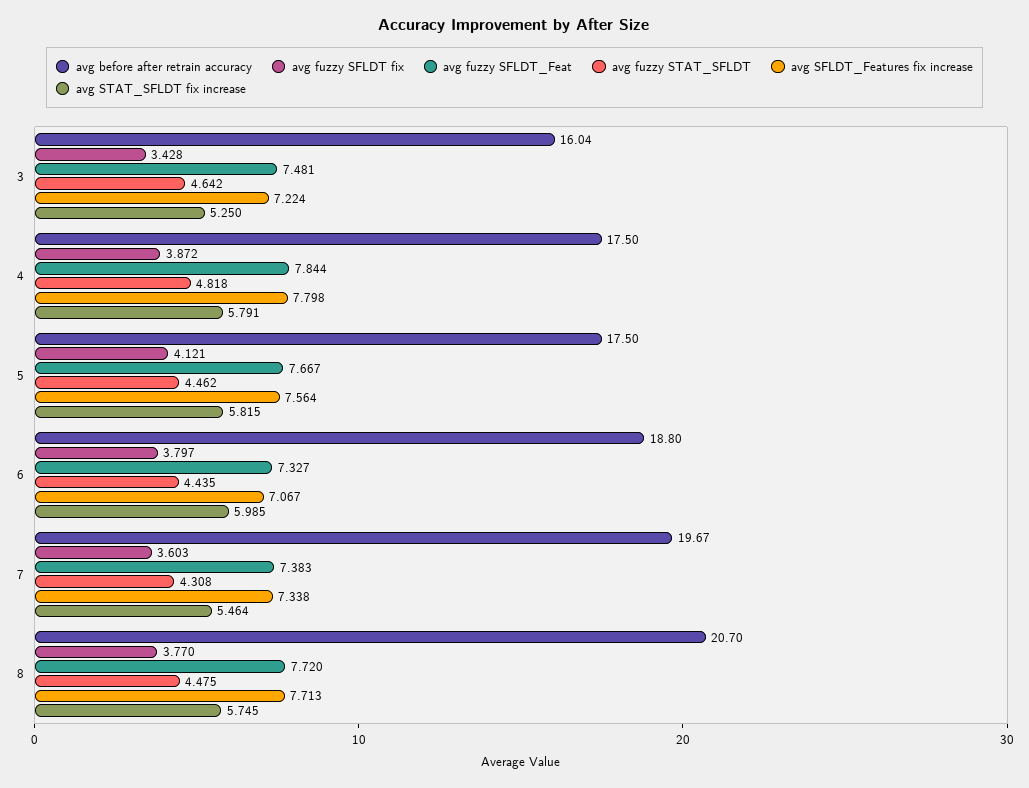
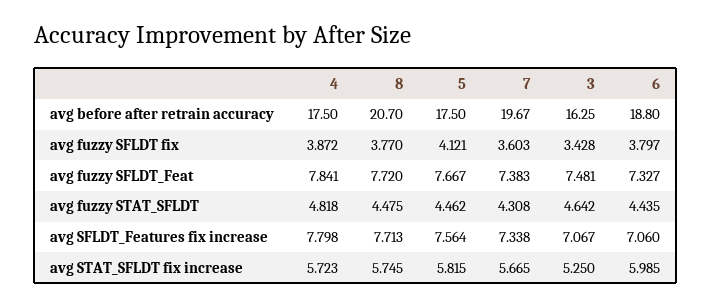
avg before after retrain accuracy, 3: 16.04 -> 16.25
avg SFLDT_Features fix increase, 3: 7.224 -> 7.067
avg fuzzy SFLDT_Feat, 4: 7.844 -> 7.841
avg STAT_SFLDT fix increase, 4: 5.791 -> 5.723
avg SFLDT_Features fix increase, 6: 7.067 -> 7.06
avg STAT_SFLDT fix increase, 7: 5.464 -> 5.665

